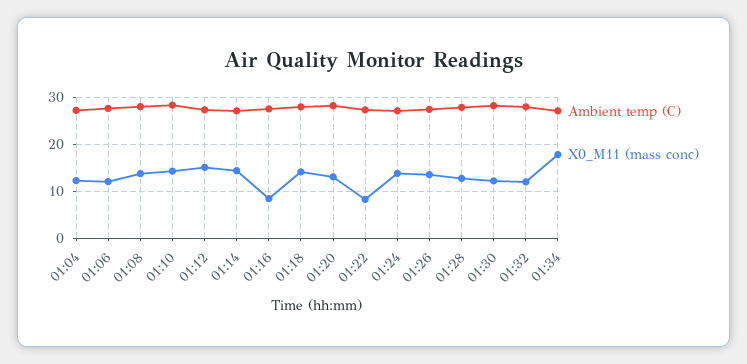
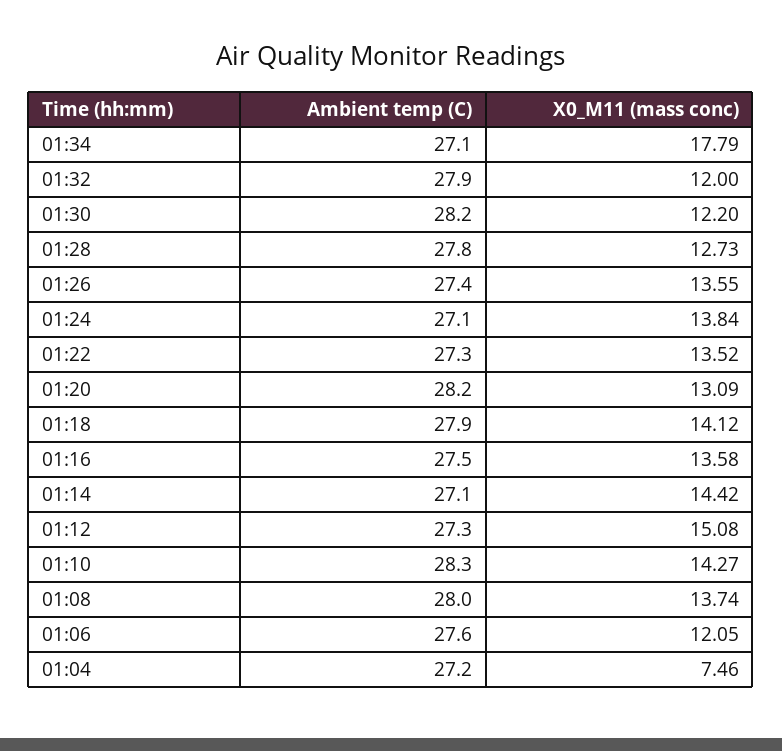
X0_M11 (mass conc), 01:04: 12 -> 7.46
X0_M11 (mass conc), 01:16: 8 -> 13.58
X0_M11 (mass conc), 01:22: 8 -> 13.52

